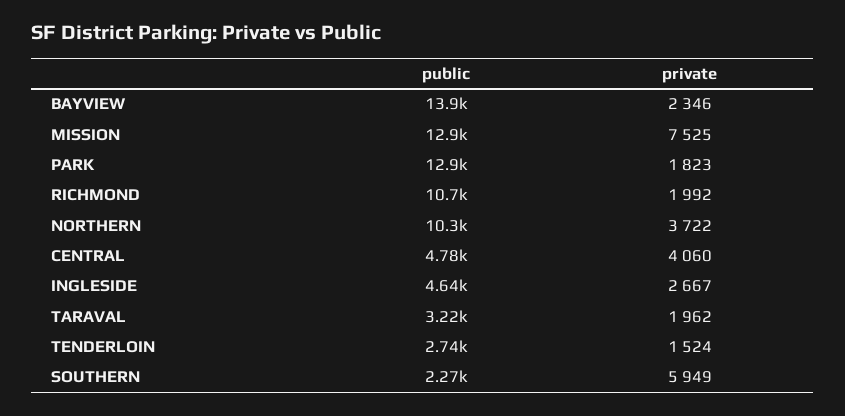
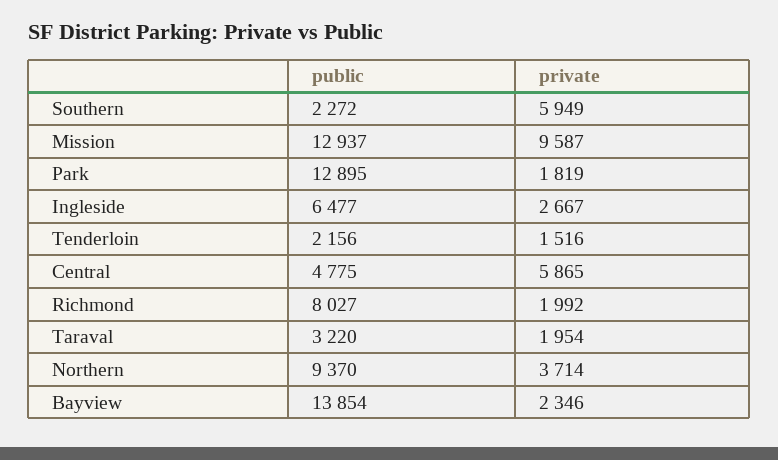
private, MISSION: 7525 -> 9587
private, PARK: 1823 -> 1819
public, RICHMOND: 10700 -> 8027
public, NORTHERN: 10300 -> 9370
private, NORTHERN: 3722 -> 3714
private, CENTRAL: 4060 -> 5865
public, INGLESIDE: 4640 -> 6477
private, TARAVAL: 1962 -> 1954
public, TENDERLOIN: 2740 -> 2156
private, TENDERLOIN: 1524 -> 1516

